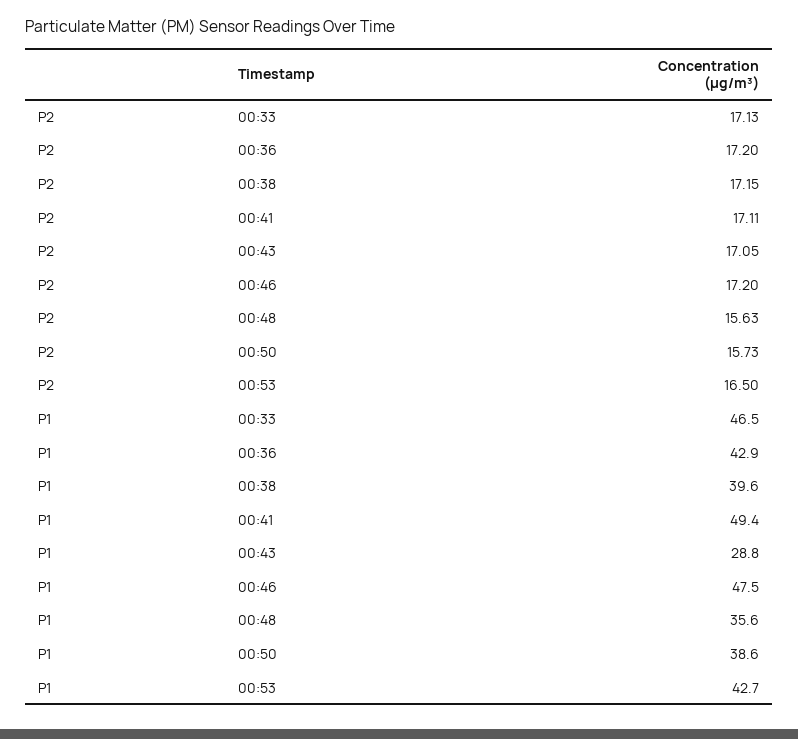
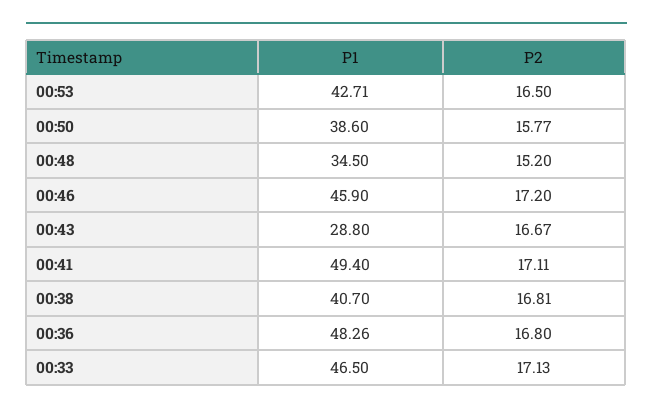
P2, 00:36: 17.2 -> 16.8
P2, 00:38: 17.15 -> 16.81
P2, 00:43: 17.05 -> 16.67
P2, 00:48: 15.63 -> 15.2
P2, 00:50: 15.73 -> 15.77
P1, 00:36: 42.9 -> 48.26
P1, 00:38: 39.6 -> 40.7
P1, 00:46: 47.5 -> 45.9
P1, 00:48: 35.6 -> 34.5

